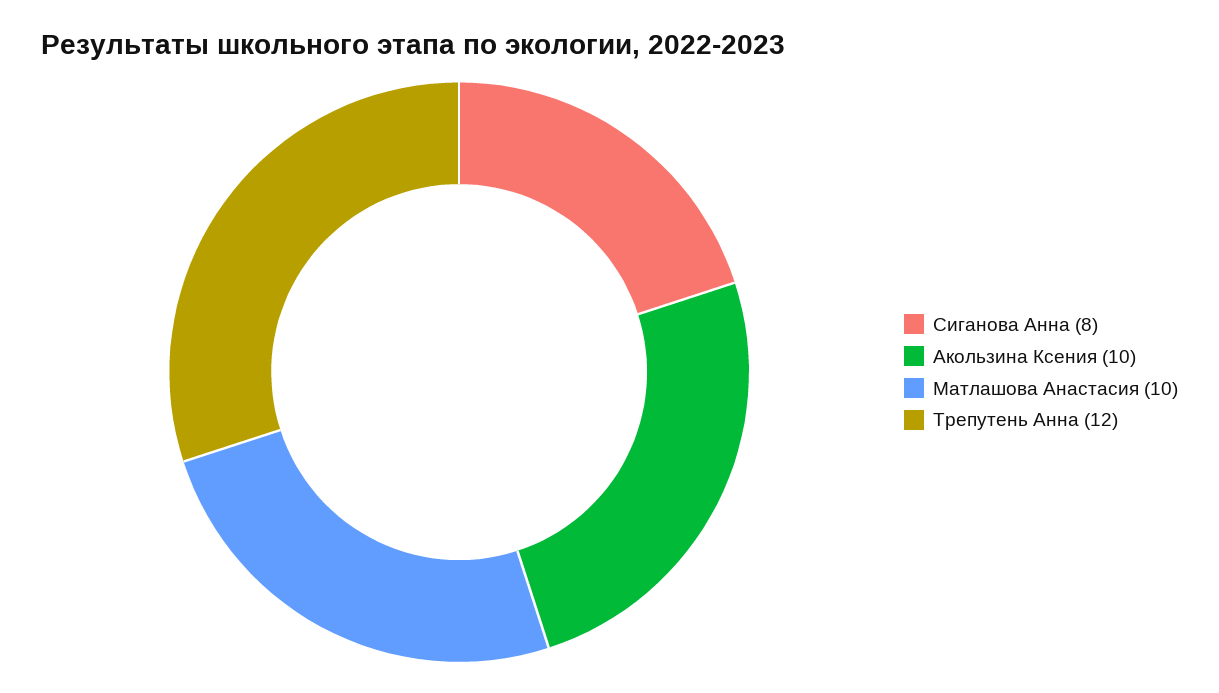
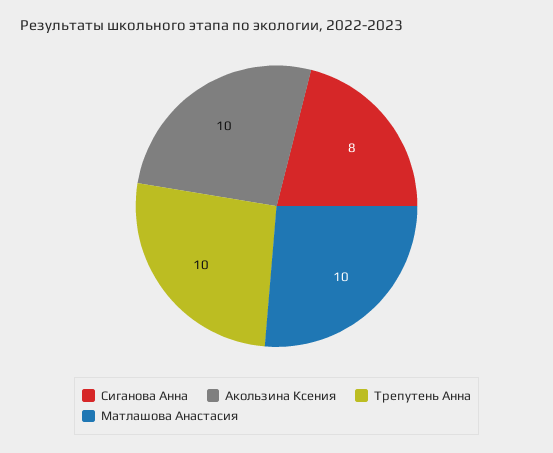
Трепутень Анна: 12 -> 10

